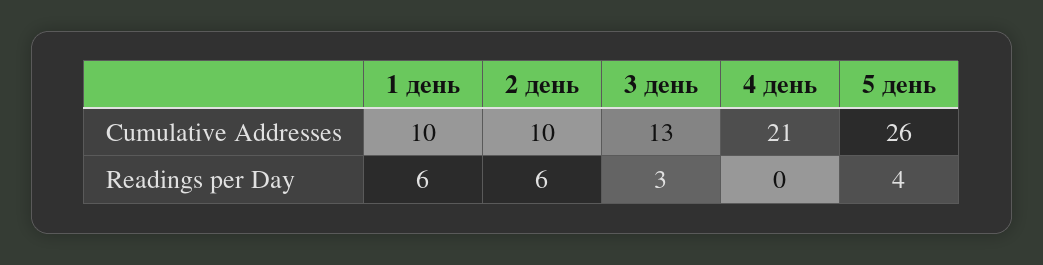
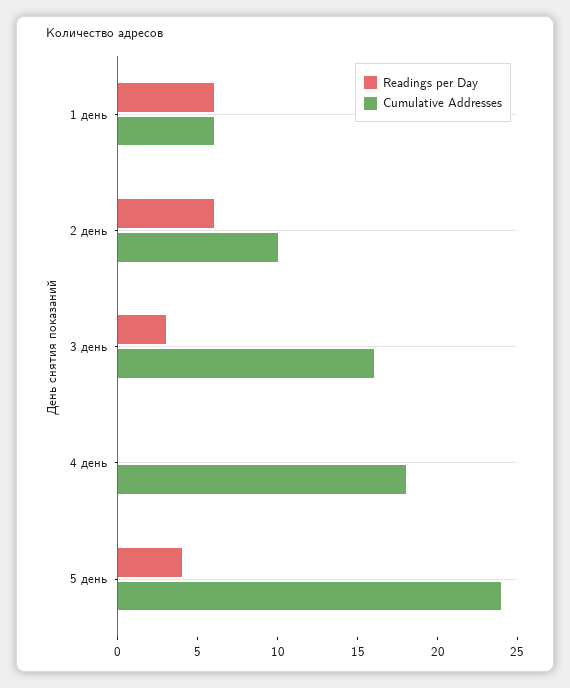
Cumulative Addresses, 1 день: 10 -> 6
Cumulative Addresses, 3 день: 13 -> 16
Cumulative Addresses, 4 день: 21 -> 18
Cumulative Addresses, 5 день: 26 -> 24

